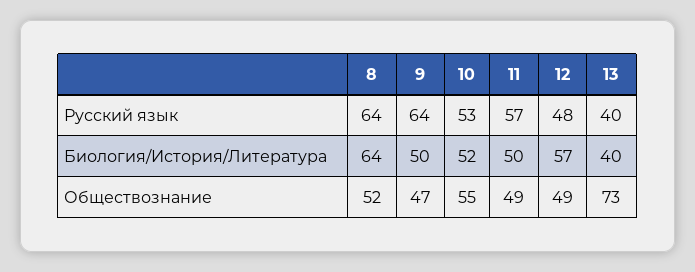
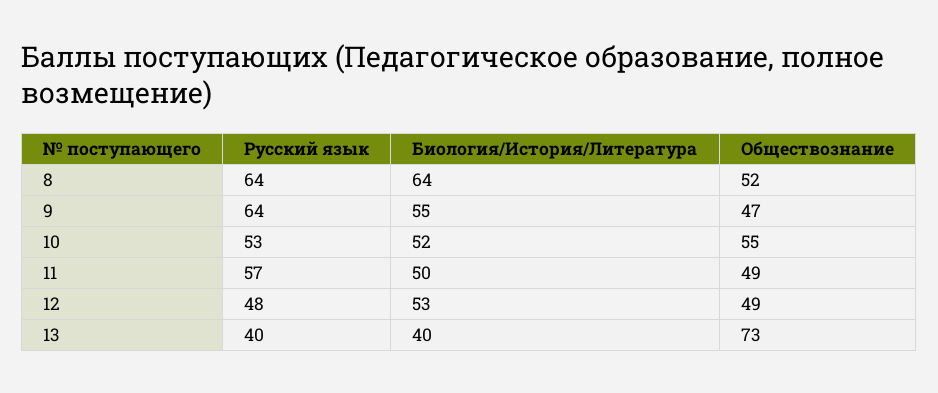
9, Биология/История/Литература: 50 -> 55
12, Биология/История/Литература: 57 -> 53

